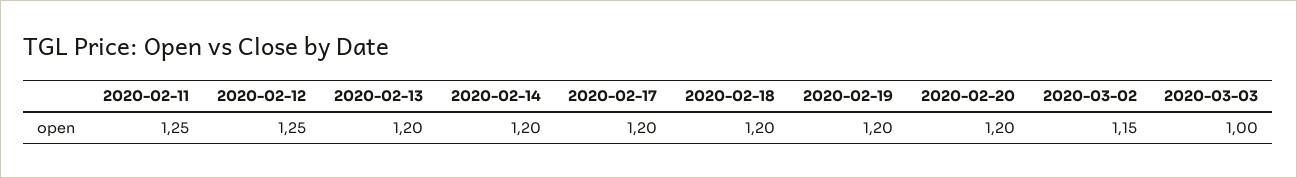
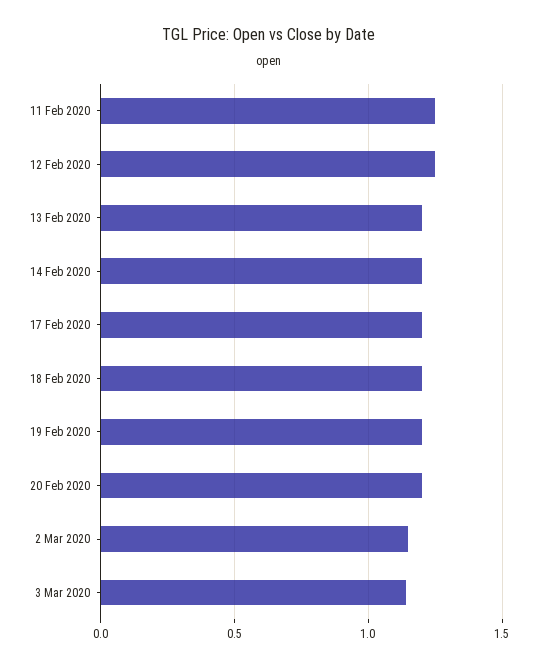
2020-03-03: 1 -> 1.15

